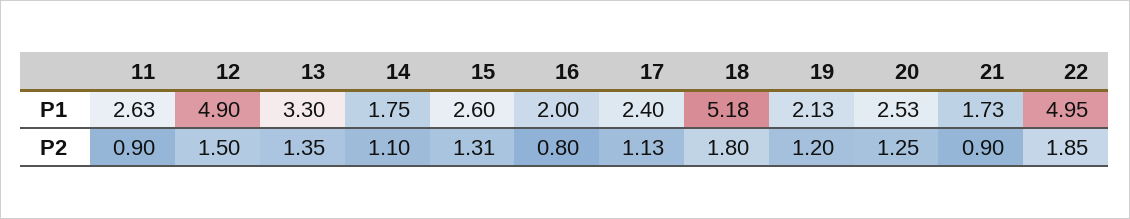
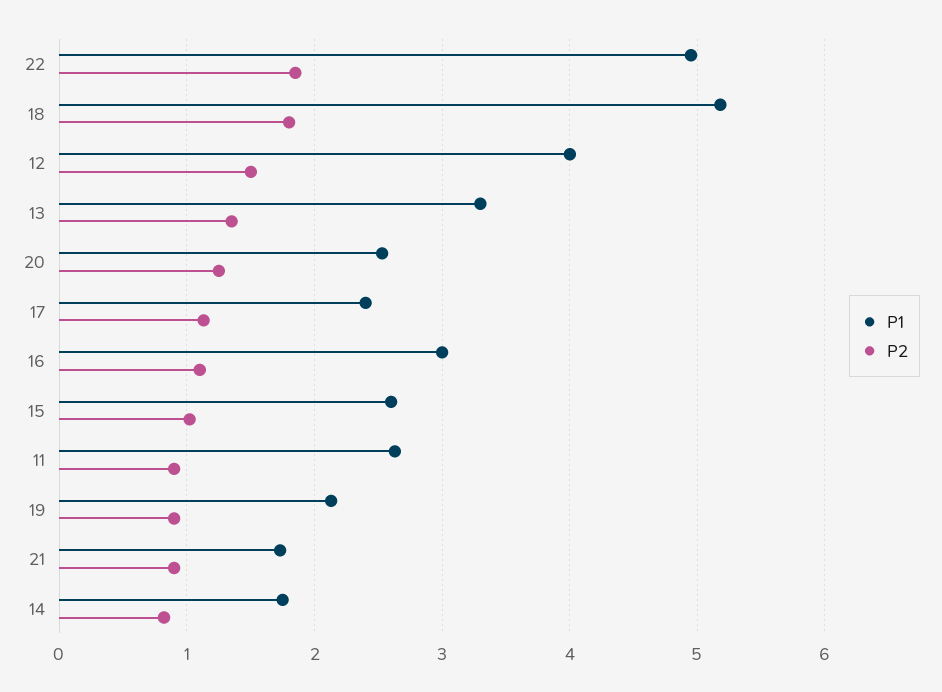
P1, 12: 4.9 -> 4
P1, 16: 2 -> 3
P2, 14: 1.1 -> 0.8
P2, 15: 1.31 -> 1
P2, 16: 0.8 -> 1.1
P2, 19: 1.2 -> 0.9

